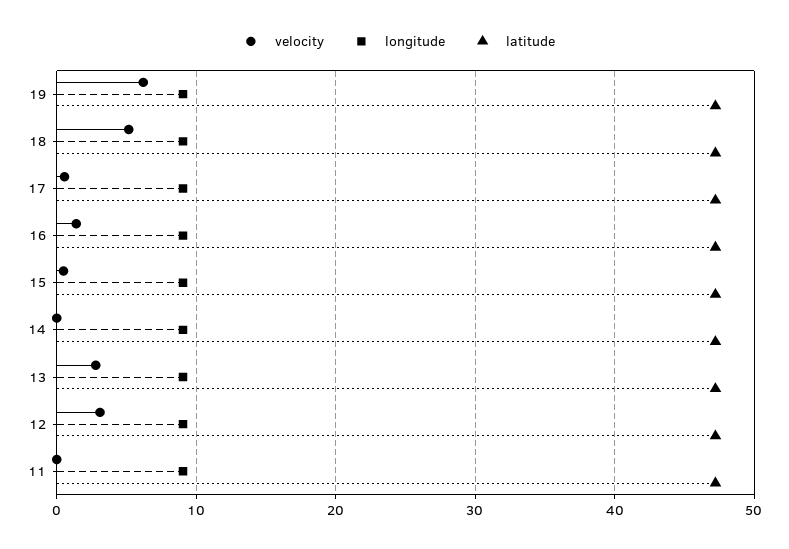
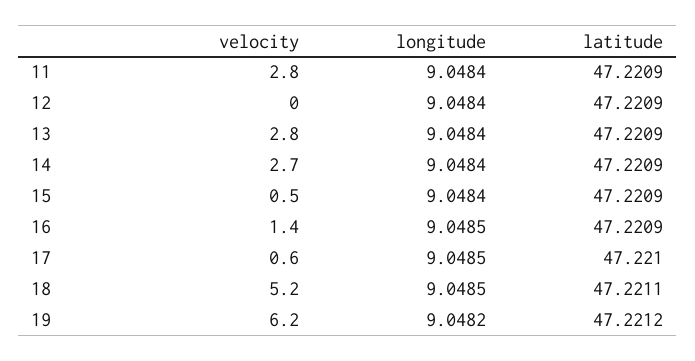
velocity, 14: 0 -> 2.7
velocity, 12: 3 -> 0
velocity, 11: 0 -> 2.8

